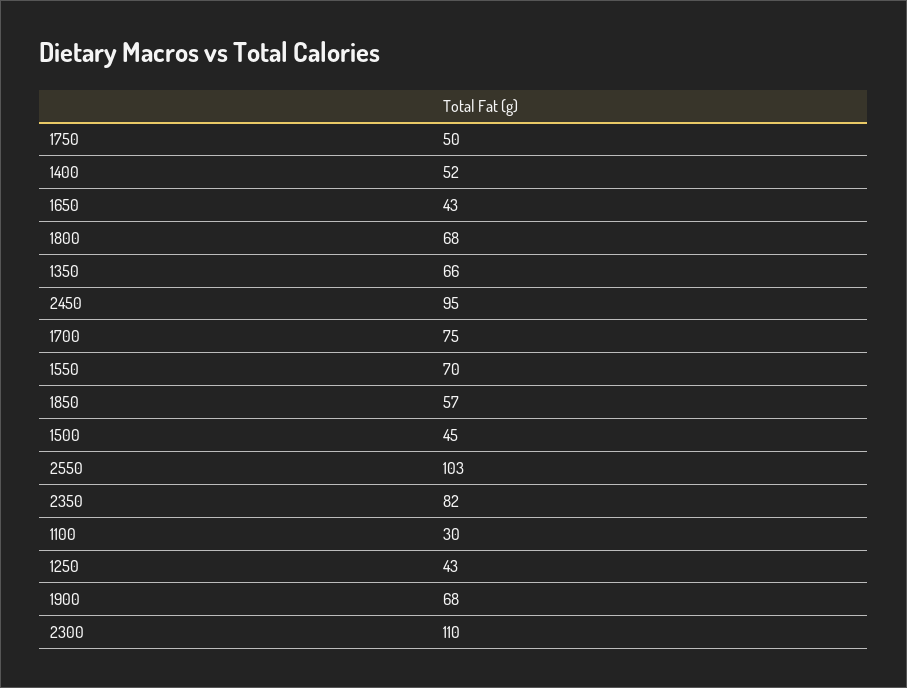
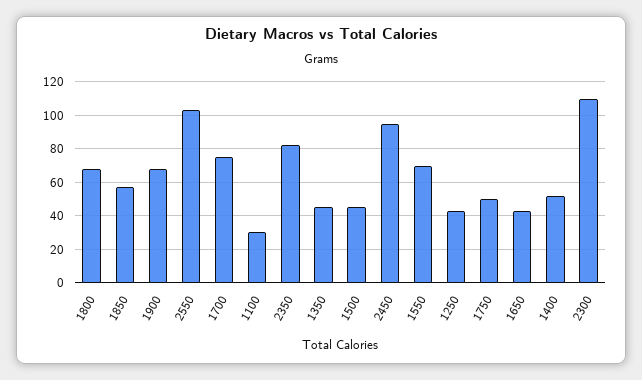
1350: 66 -> 45

